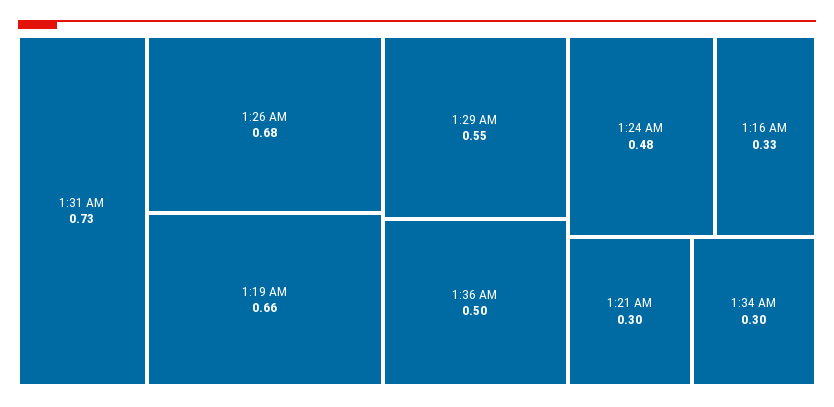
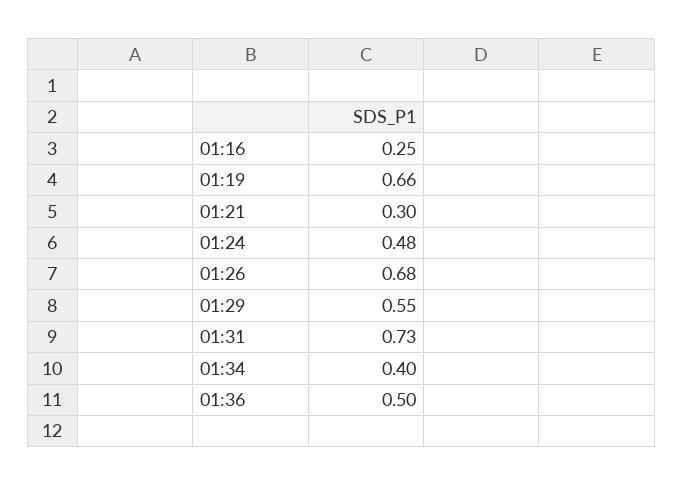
1:16 AM: 0.33 -> 0.25
1:34 AM: 0.3 -> 0.4

